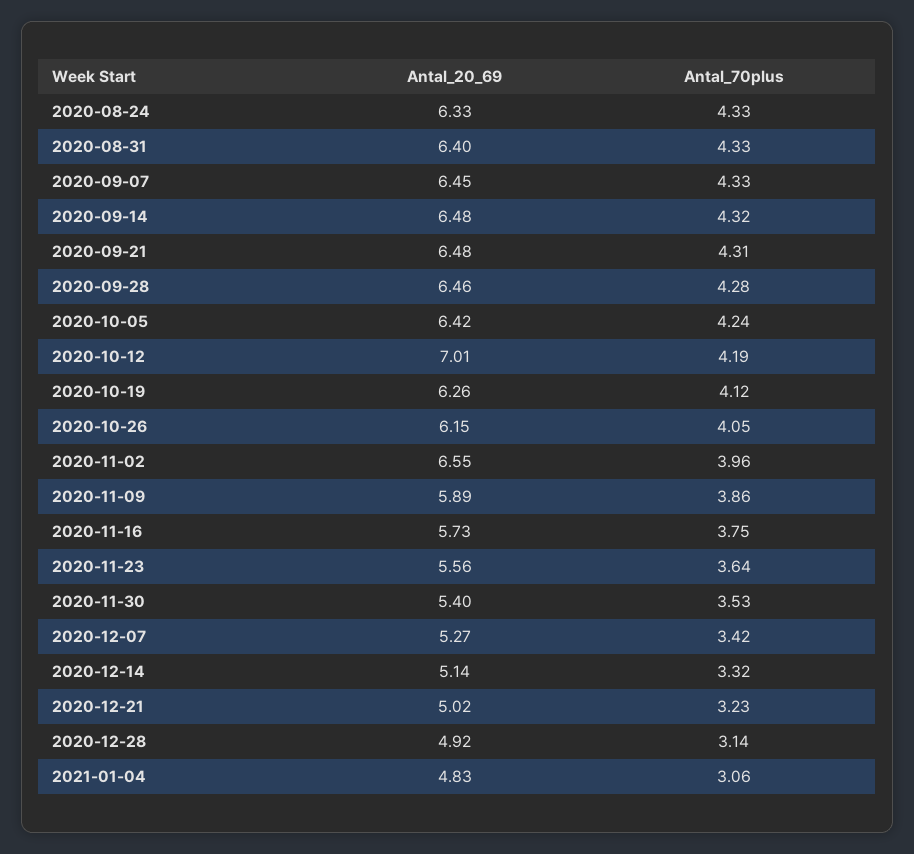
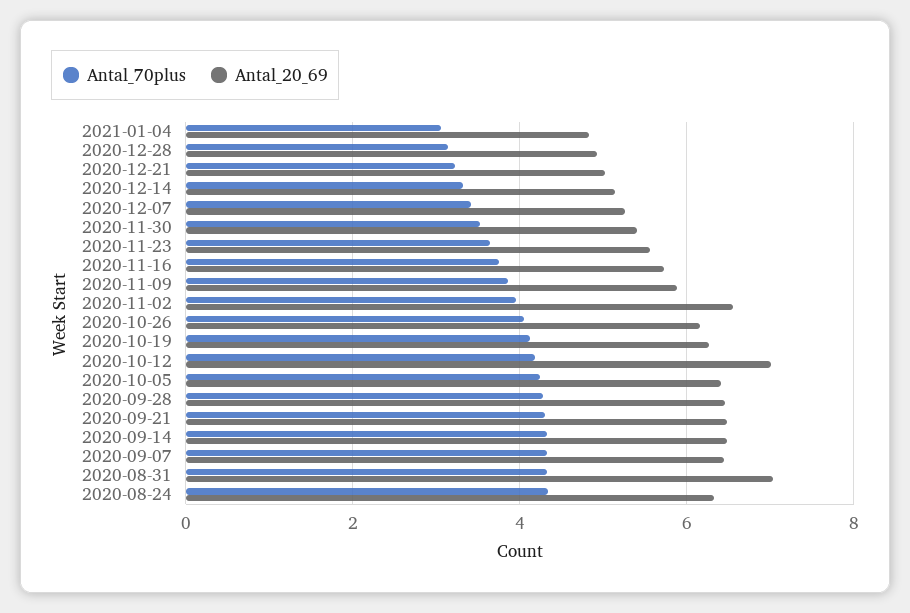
Antal_20_69, 2020-08-31: 6.4 -> 7

